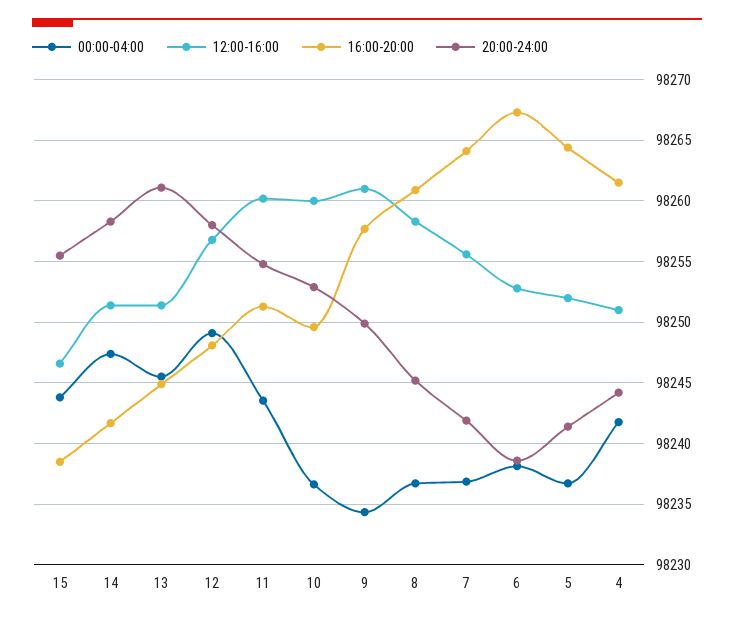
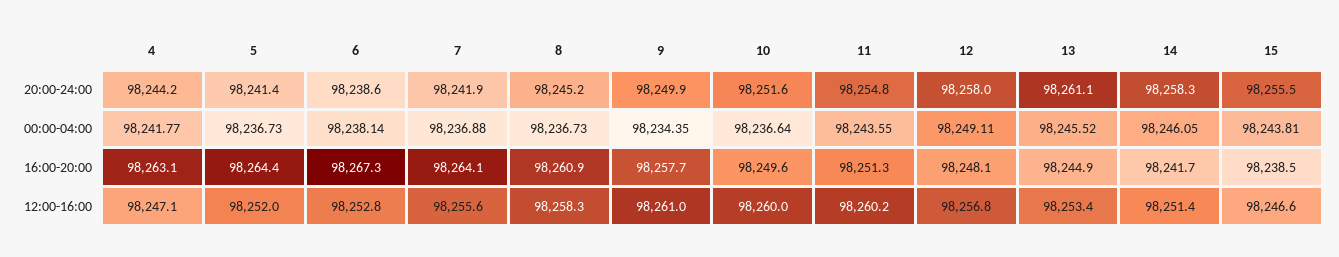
00:00-04:00, 14: 98247.5 -> 98246.05
12:00-16:00, 13: 98251.5 -> 98253.4
20:00-24:00, 10: 98253 -> 98251.6
12:00-16:00, 4: 98251 -> 98247.1
16:00-20:00, 4: 98261.5 -> 98263.1

